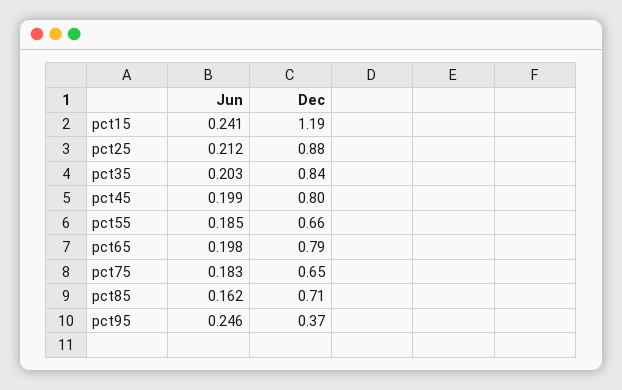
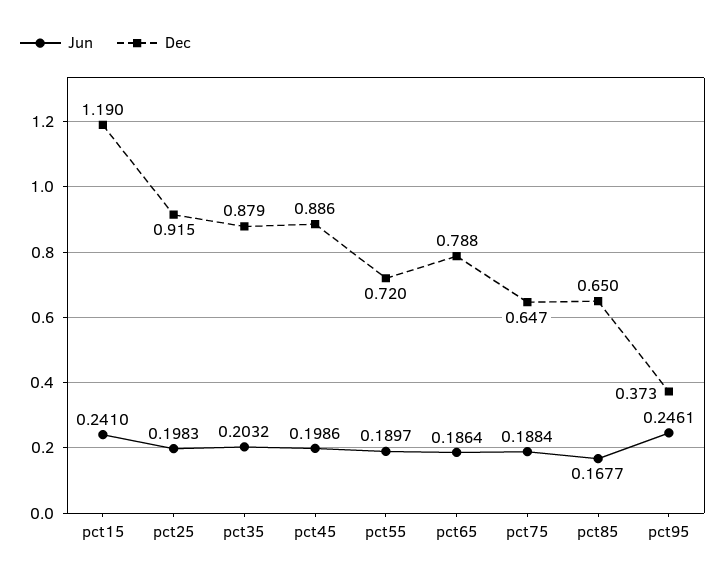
Jun, pct25: 0.212 -> 0.1983
Dec, pct25: 0.88 -> 0.915
Dec, pct35: 0.84 -> 0.879
Dec, pct45: 0.8 -> 0.886
Jun, pct55: 0.185 -> 0.1897
Dec, pct55: 0.66 -> 0.72
Jun, pct65: 0.198 -> 0.1864
Jun, pct75: 0.183 -> 0.1884
Jun, pct85: 0.162 -> 0.1677
Dec, pct85: 0.71 -> 0.65

